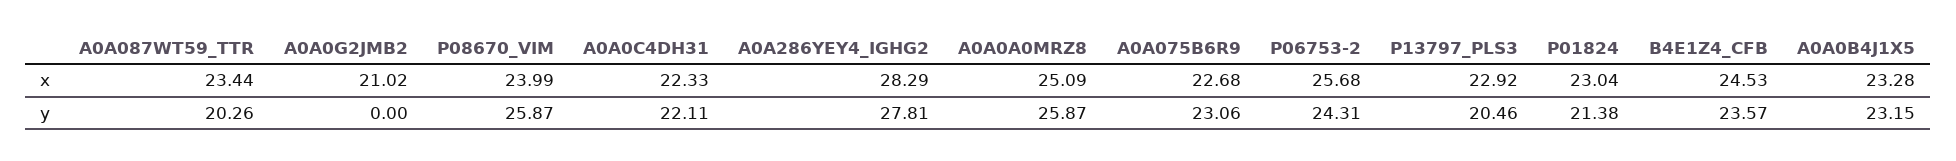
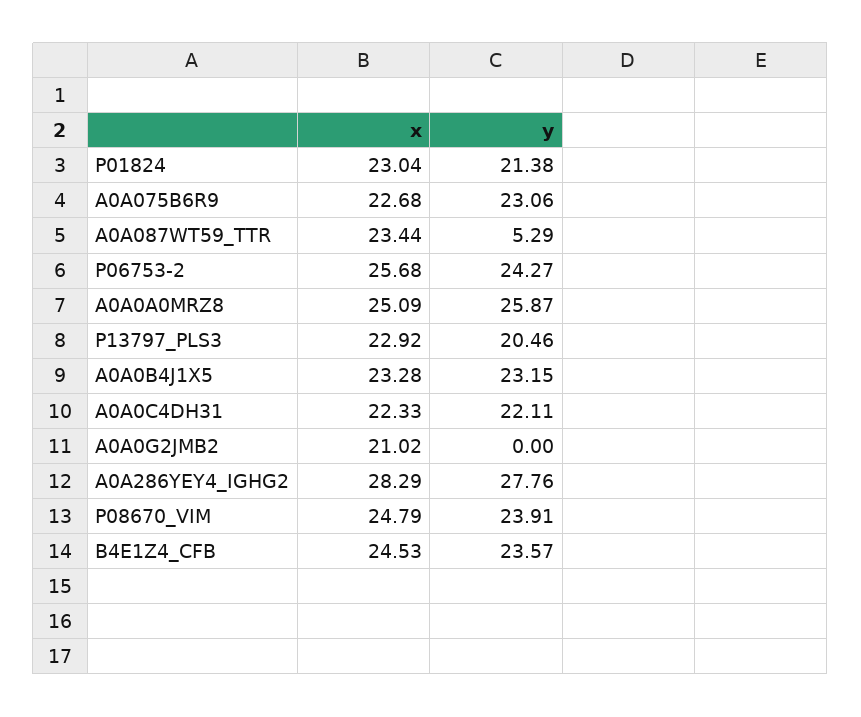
P08670_VIM, x: 23.99 -> 24.79
A0A087WT59_TTR, y: 20.26 -> 5.29
P08670_VIM, y: 25.87 -> 23.91
A0A286YEY4_IGHG2, y: 27.81 -> 27.76
P06753-2, y: 24.31 -> 24.27

